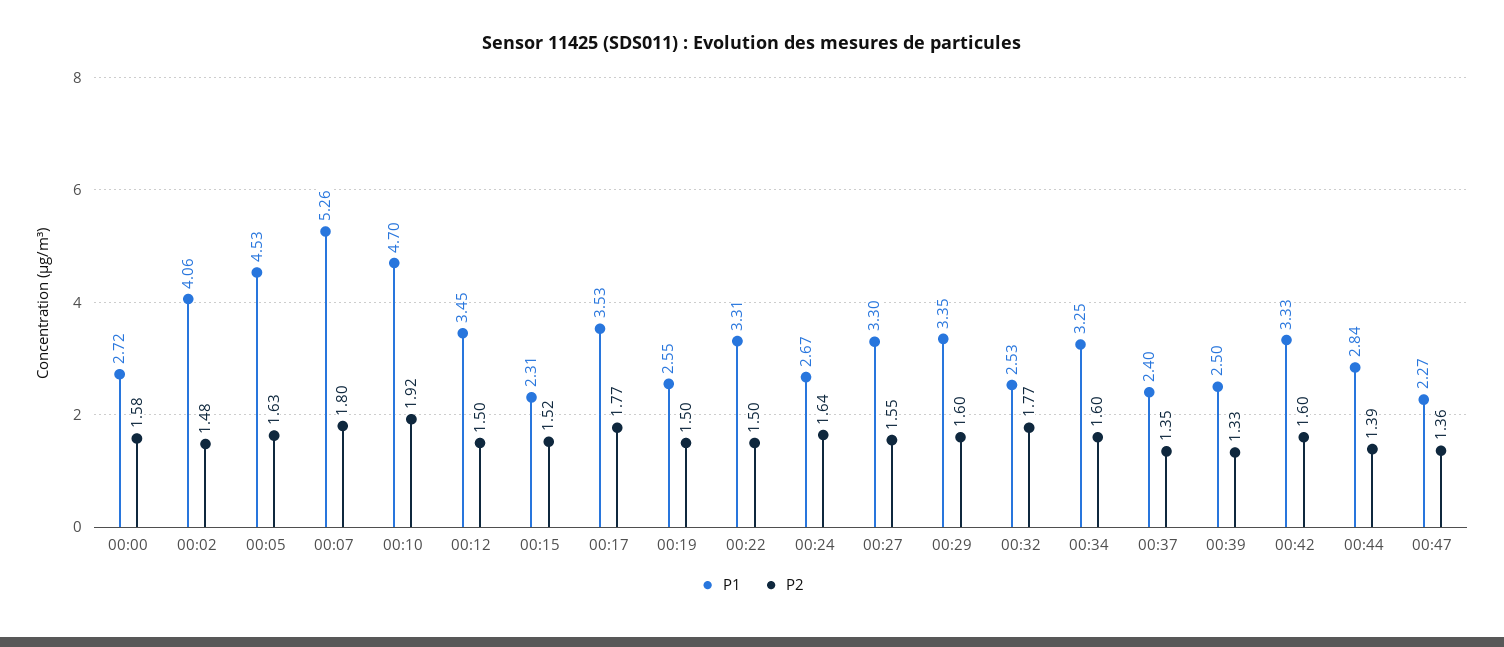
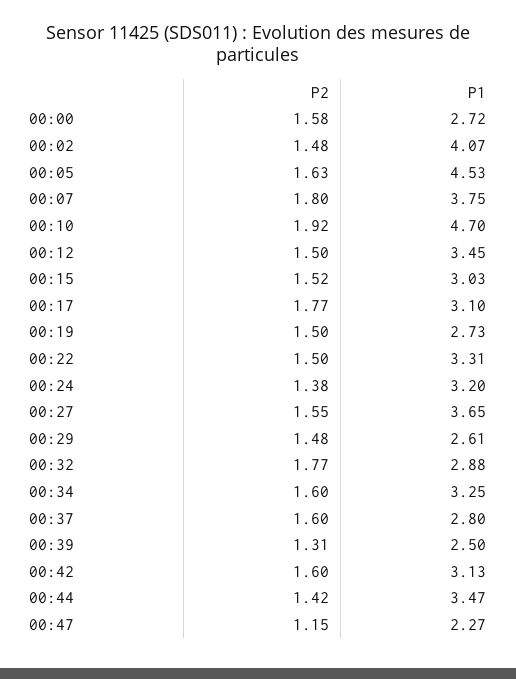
P1, 00:02: 4.06 -> 4.07
P1, 00:07: 5.26 -> 3.75
P1, 00:15: 2.31 -> 3.03
P1, 00:17: 3.53 -> 3.1
P1, 00:19: 2.55 -> 2.73
P1, 00:24: 2.67 -> 3.2
P2, 00:24: 1.64 -> 1.38
P1, 00:27: 3.3 -> 3.65
P1, 00:29: 3.35 -> 2.61
P2, 00:29: 1.6 -> 1.48
P1, 00:32: 2.53 -> 2.88
P1, 00:37: 2.4 -> 2.8
P2, 00:37: 1.35 -> 1.6
P2, 00:39: 1.33 -> 1.31
P1, 00:42: 3.33 -> 3.13
P1, 00:44: 2.84 -> 3.47
P2, 00:44: 1.39 -> 1.42
P2, 00:47: 1.36 -> 1.15

